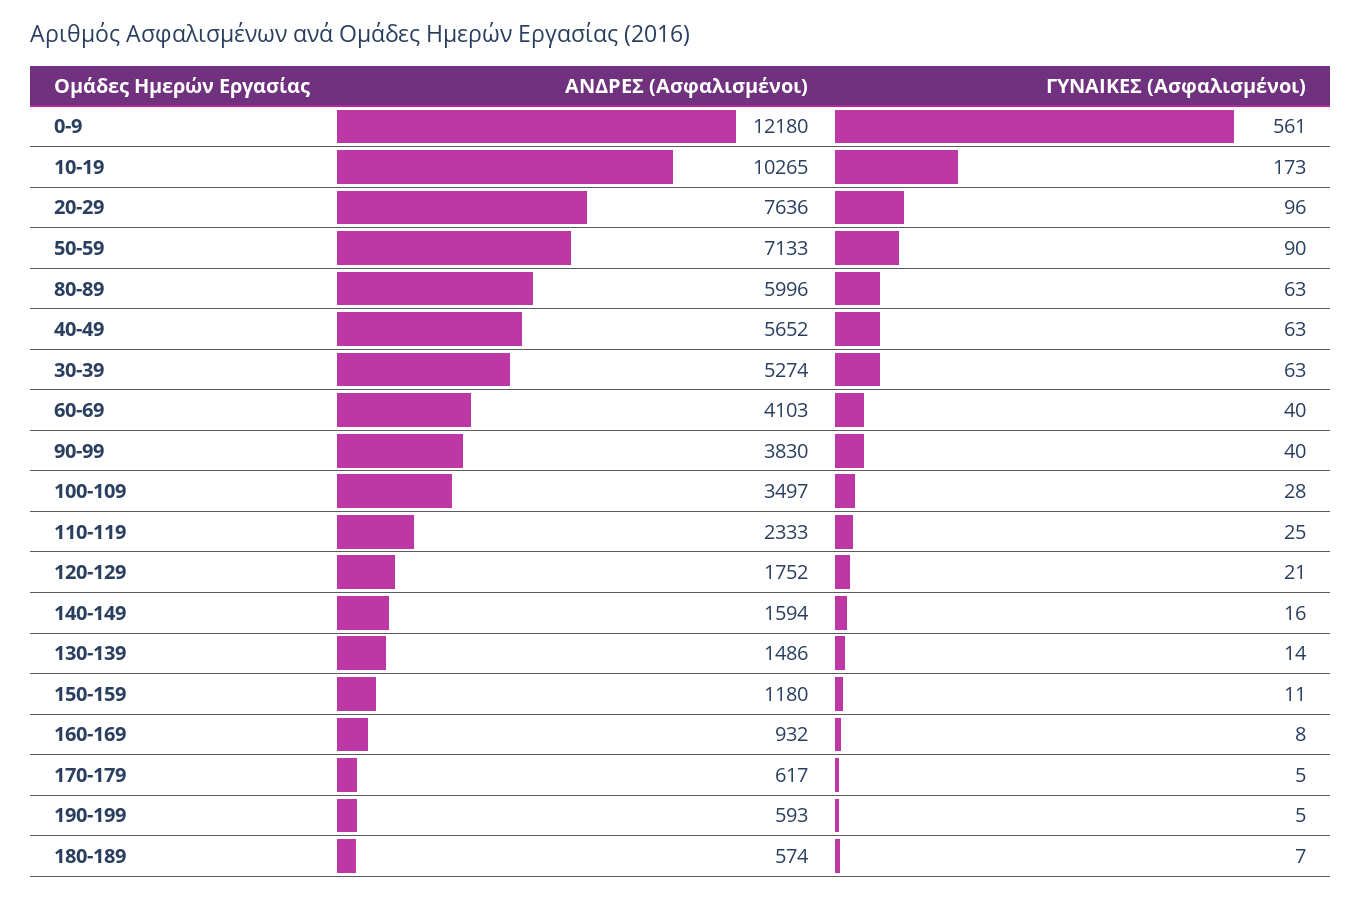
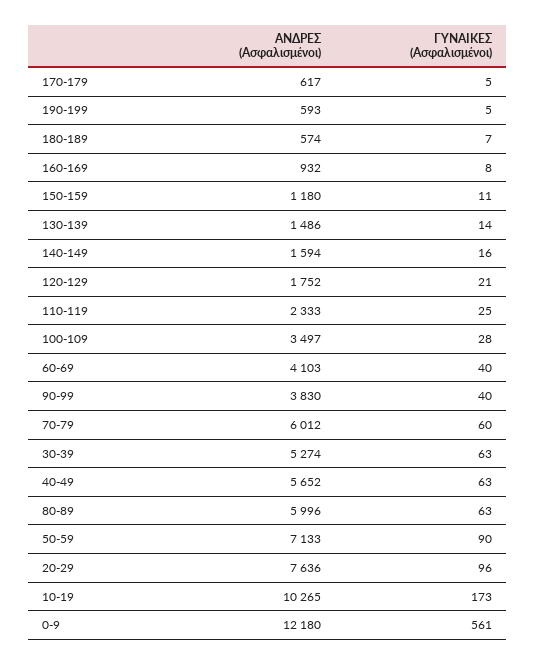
ΑΝΔΡΕΣ (Ασφαλισμένοι), 70-79: none -> 6012
ΓΥΝΑΙΚΕΣ (Ασφαλισμένοι), 70-79: none -> 60

